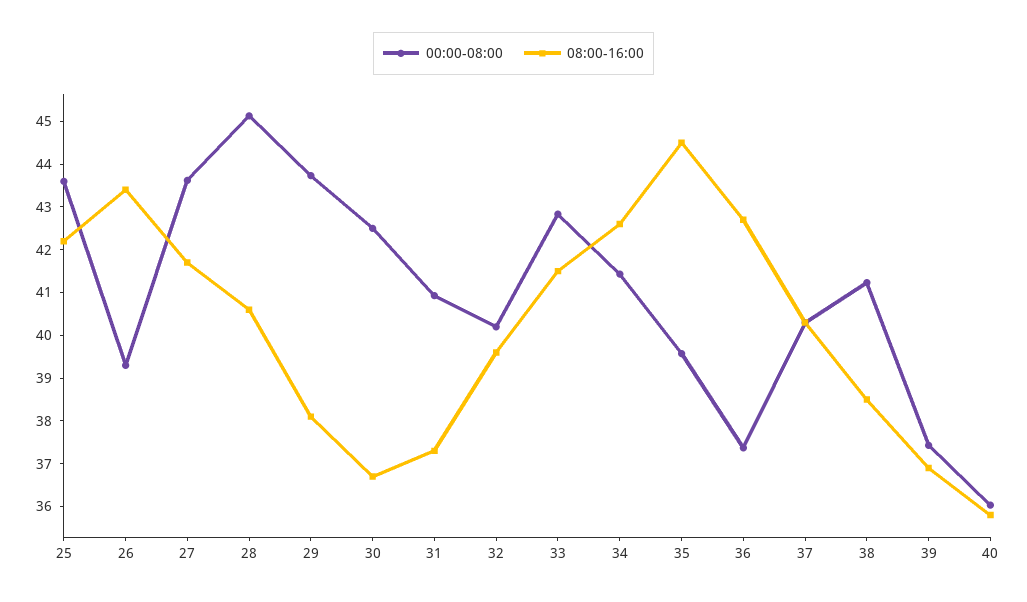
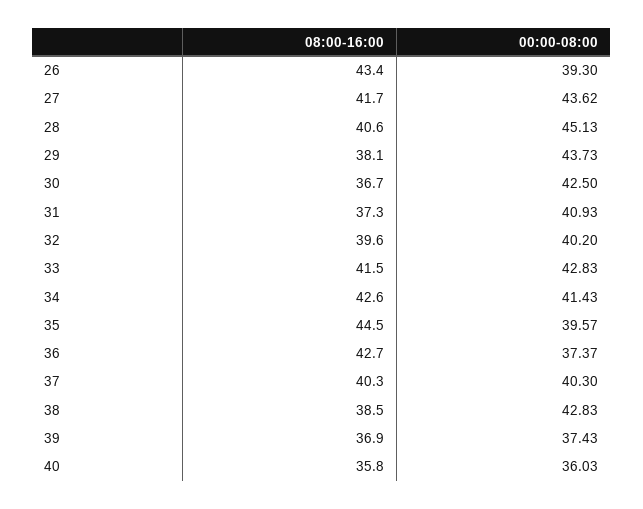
00:00-08:00, 25: 43.6 -> none
08:00-16:00, 25: 42.2 -> none
00:00-08:00, 38: 41.2 -> 42.83

